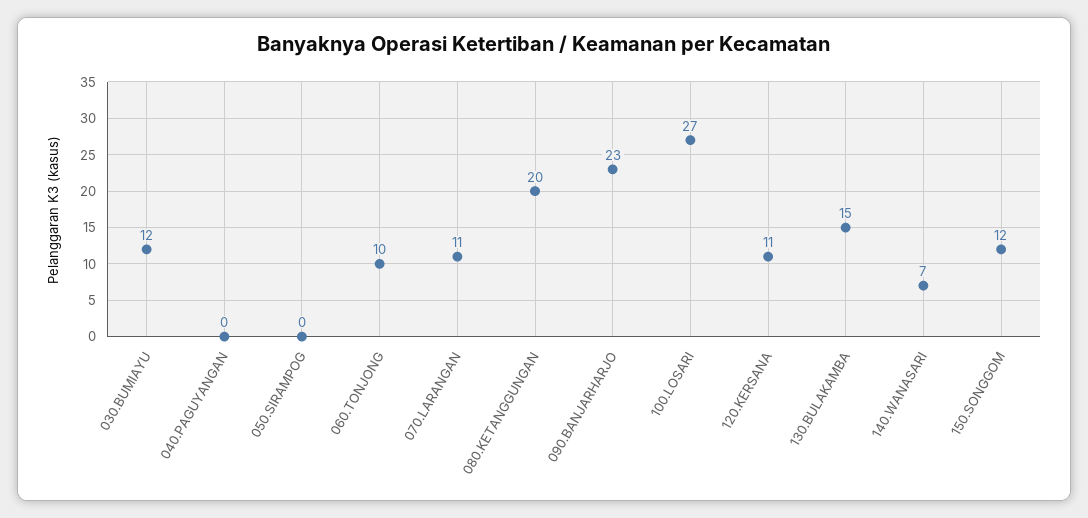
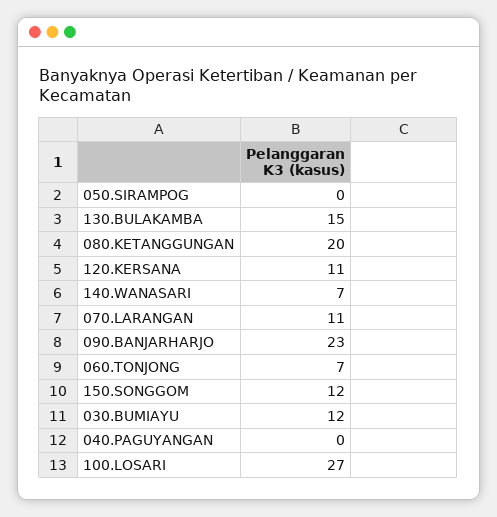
060.TONJONG: 10 -> 7

